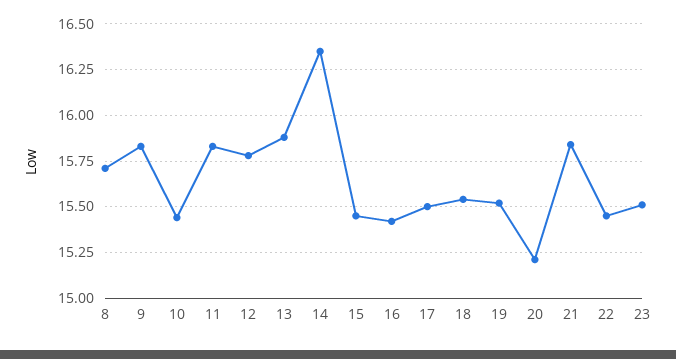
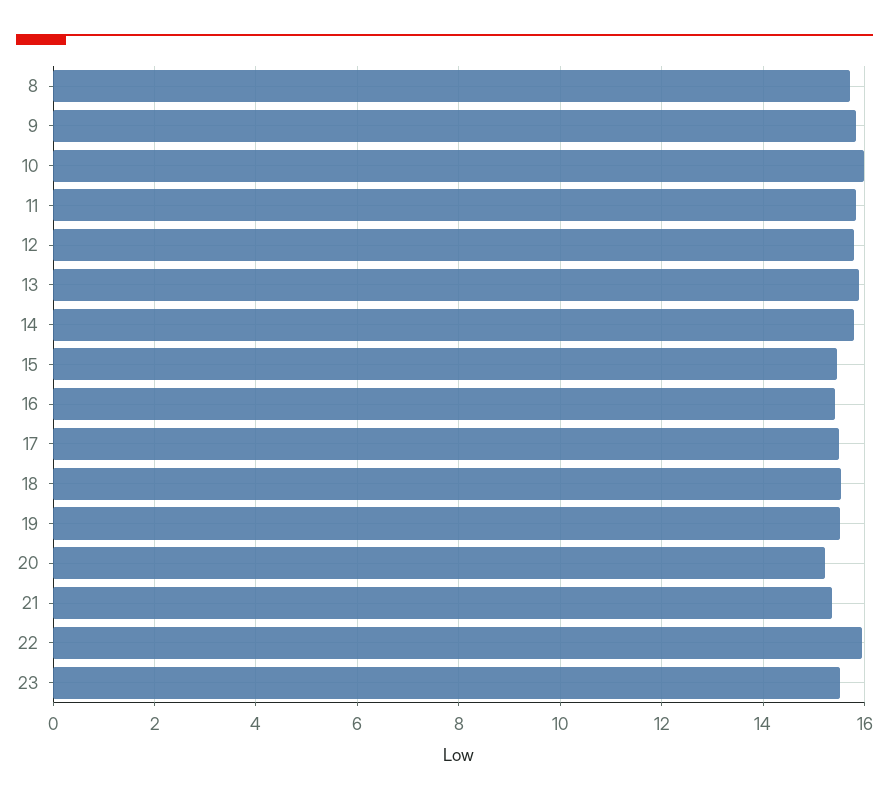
10: 15.45 -> 16
14: 16.35 -> 15.8
21: 15.85 -> 15.4
22: 15.45 -> 16

